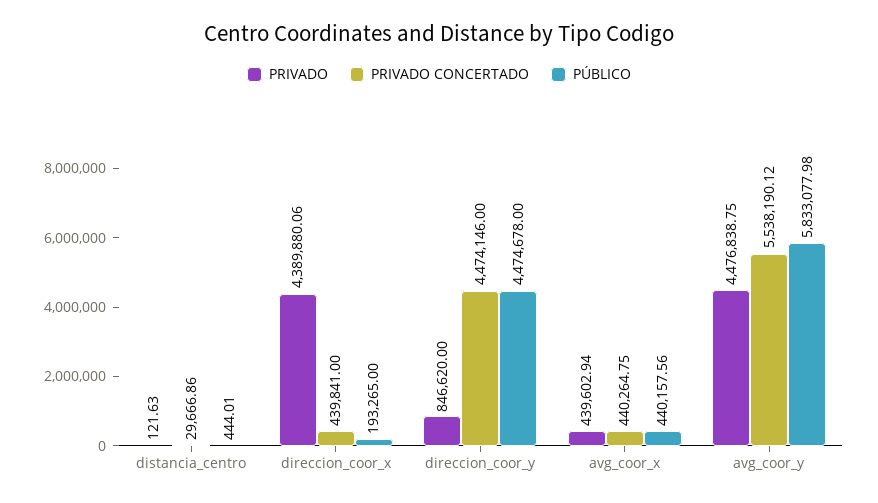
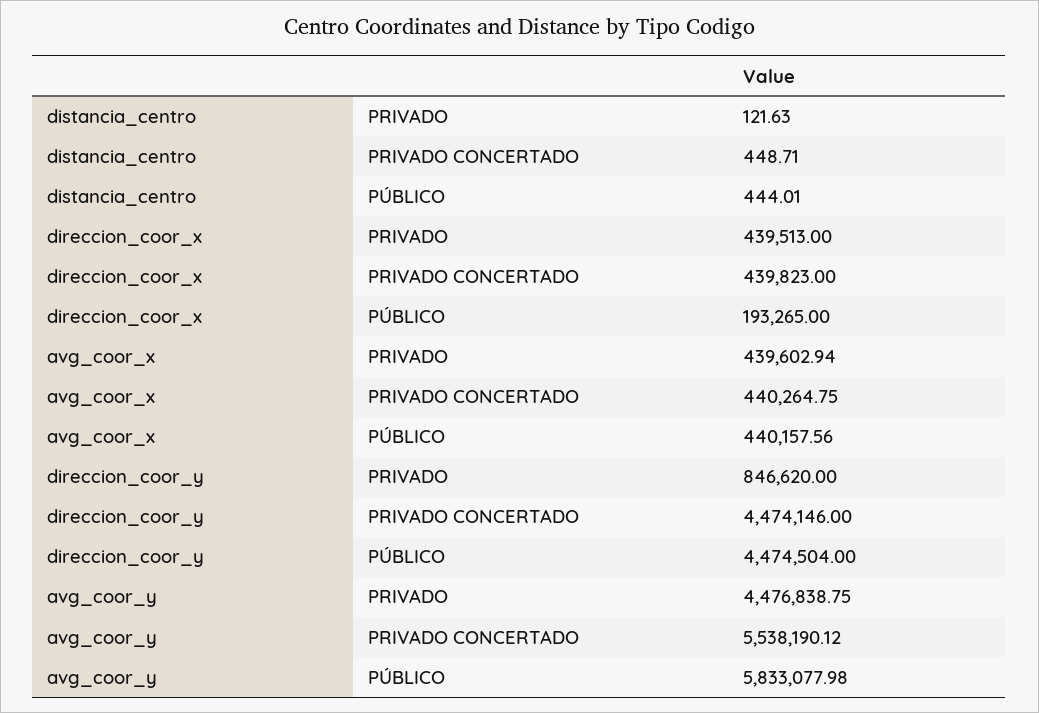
PRIVADO CONCERTADO, distancia_centro: 29666.86 -> 448.71
PRIVADO, direccion_coor_x: 4389880.06 -> 439513
PRIVADO CONCERTADO, direccion_coor_x: 439841 -> 439823
PÚBLICO, direccion_coor_y: 4474678 -> 4474504

